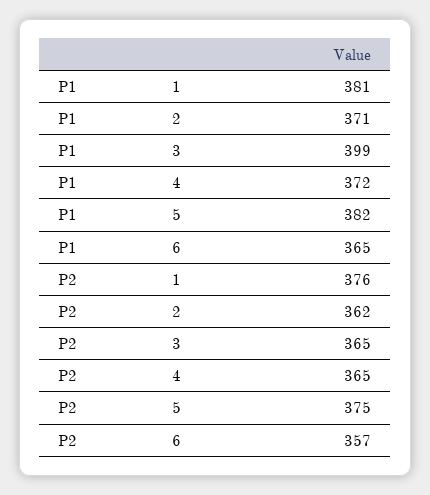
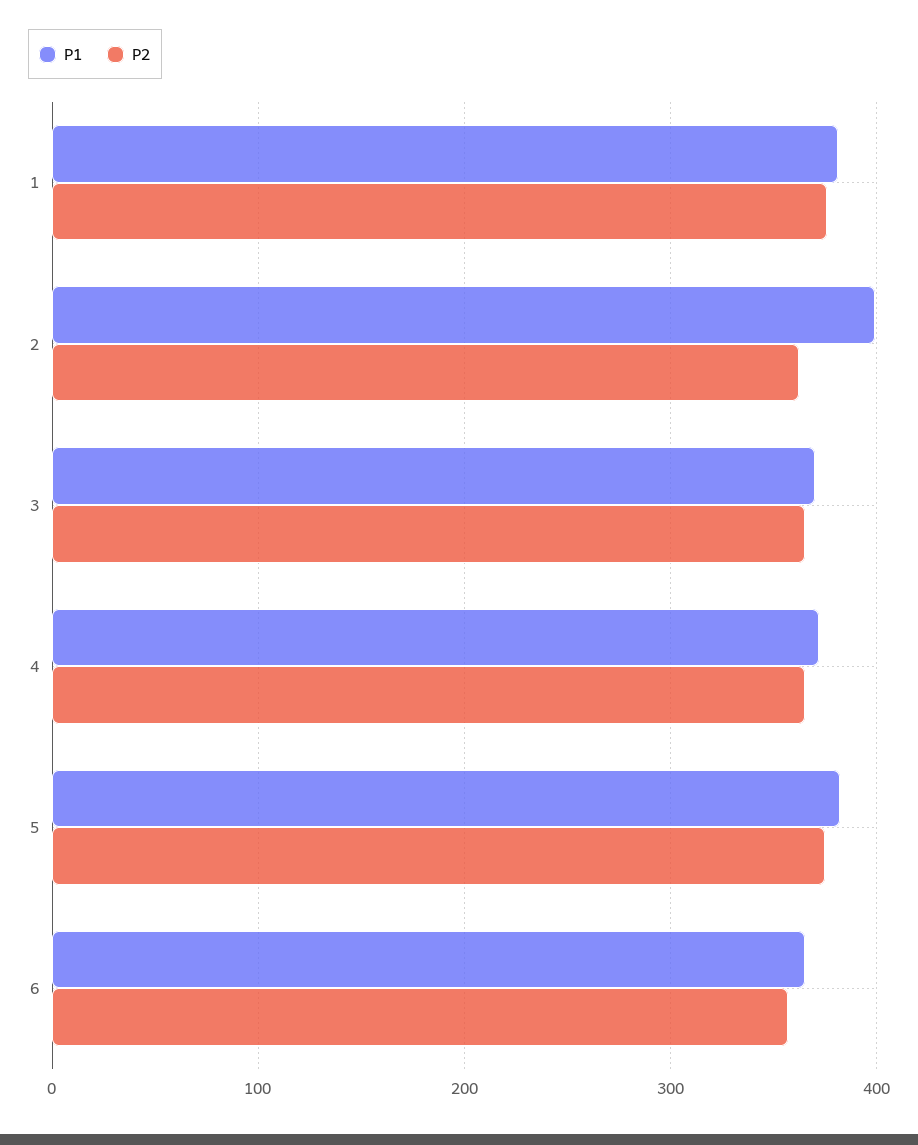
P1, 2: 371 -> 400
P1, 3: 399 -> 370

